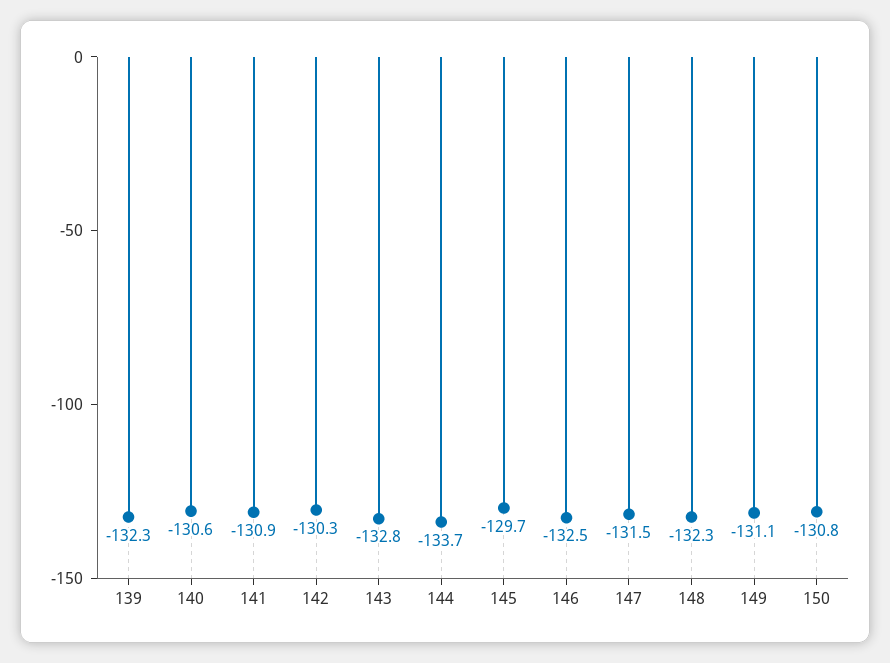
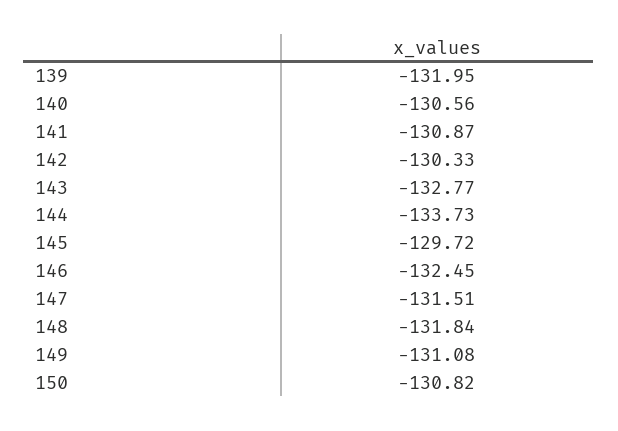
139: -132.3 -> -131.95
148: -132.3 -> -131.84

